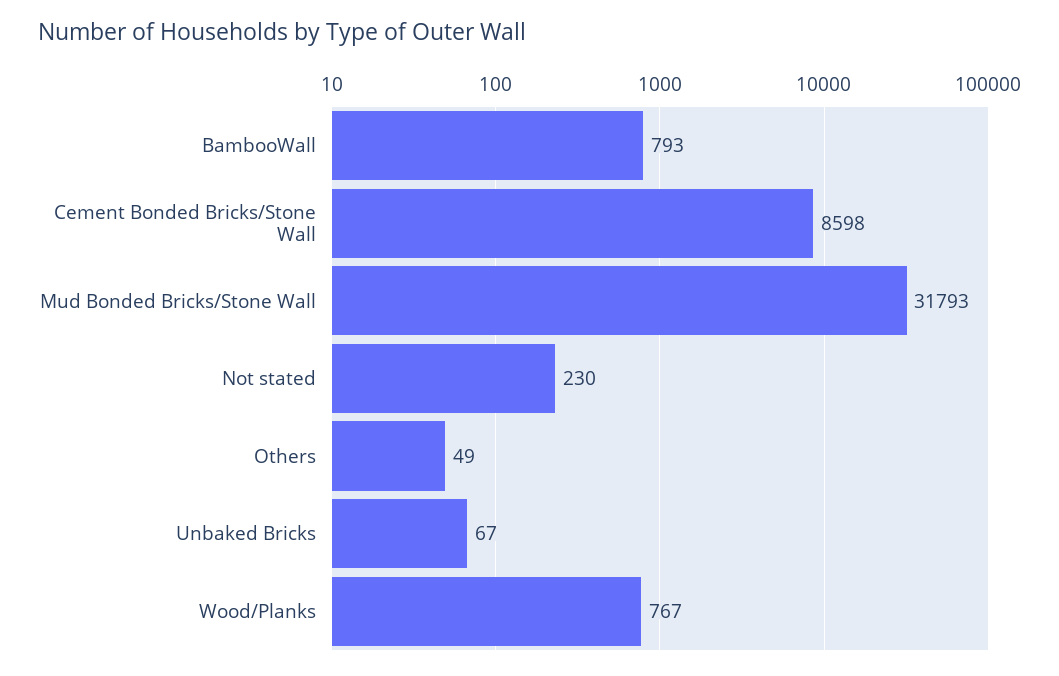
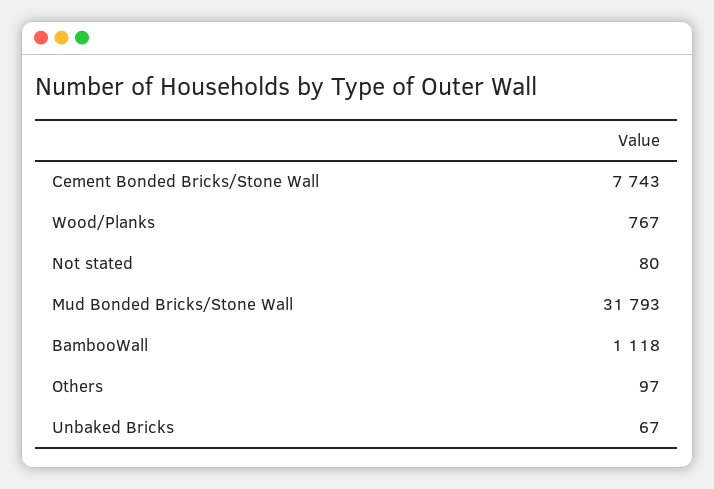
BambooWall: 793 -> 1118
Cement Bonded Bricks/Stone Wall: 8598 -> 7743
Not stated: 230 -> 80
Others: 49 -> 97

